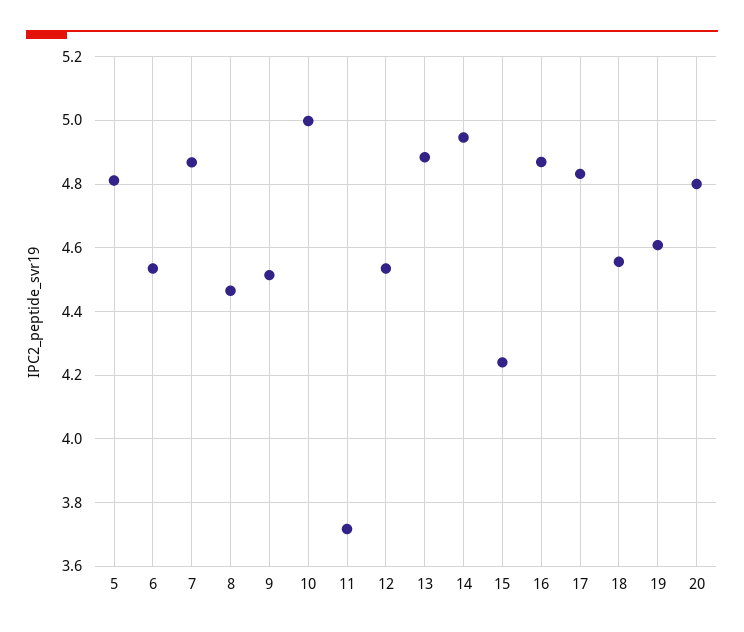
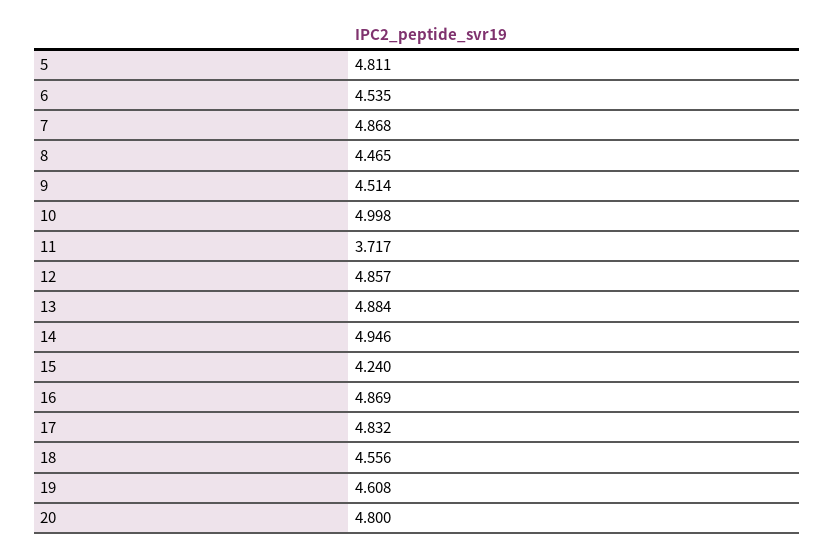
12: 4.54 -> 4.857

